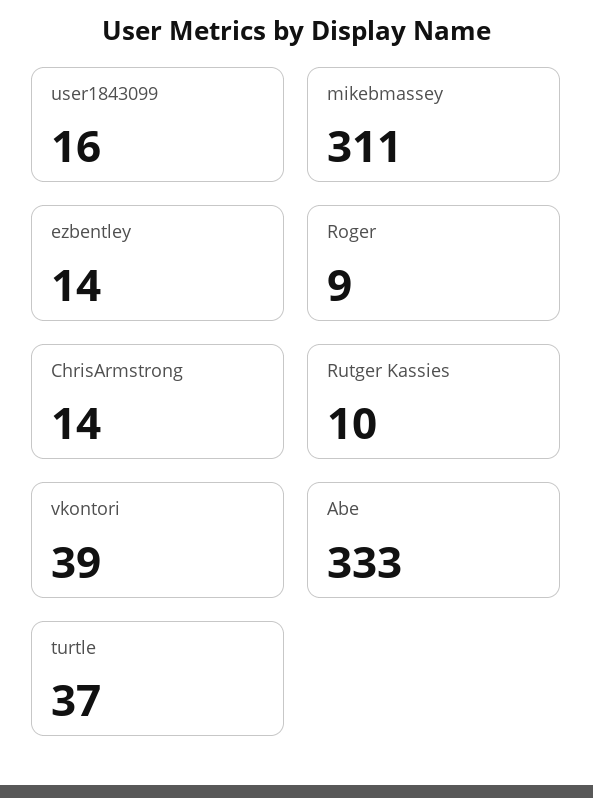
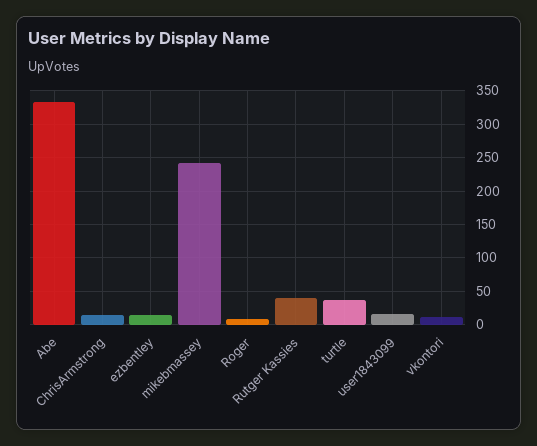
mikebmassey: 311 -> 240
Rutger Kassies: 10 -> 40
vkontori: 39 -> 10

